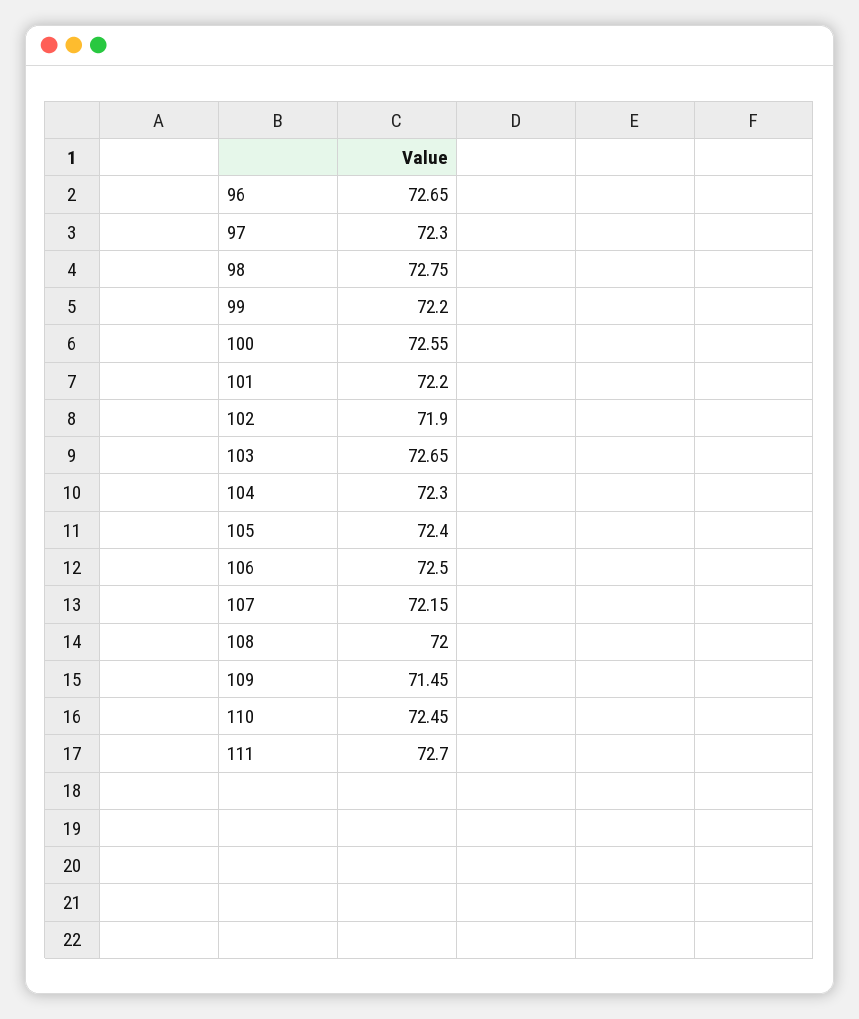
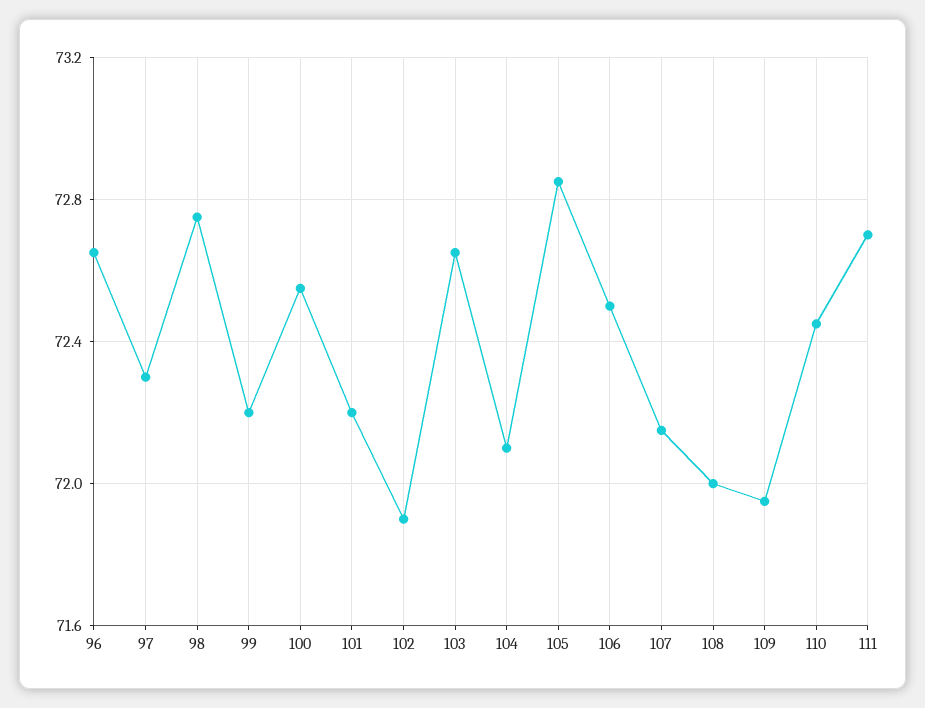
104: 72.3 -> 72.1
105: 72.4 -> 72.85
109: 71.45 -> 71.95

